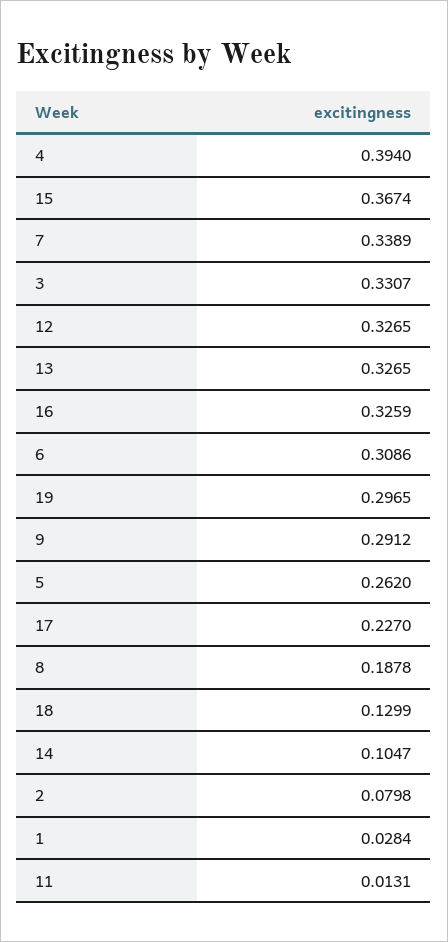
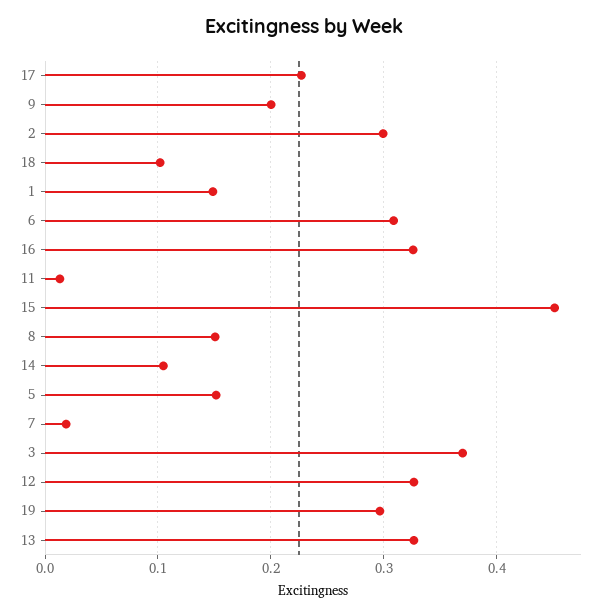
4: 0.394 -> none
15: 0.3674 -> 0.45
7: 0.3389 -> 0.02
3: 0.3307 -> 0.37
9: 0.2912 -> 0.2
5: 0.262 -> 0.15
8: 0.1878 -> 0.15
18: 0.1299 -> 0.1
2: 0.0798 -> 0.3
1: 0.0284 -> 0.15

